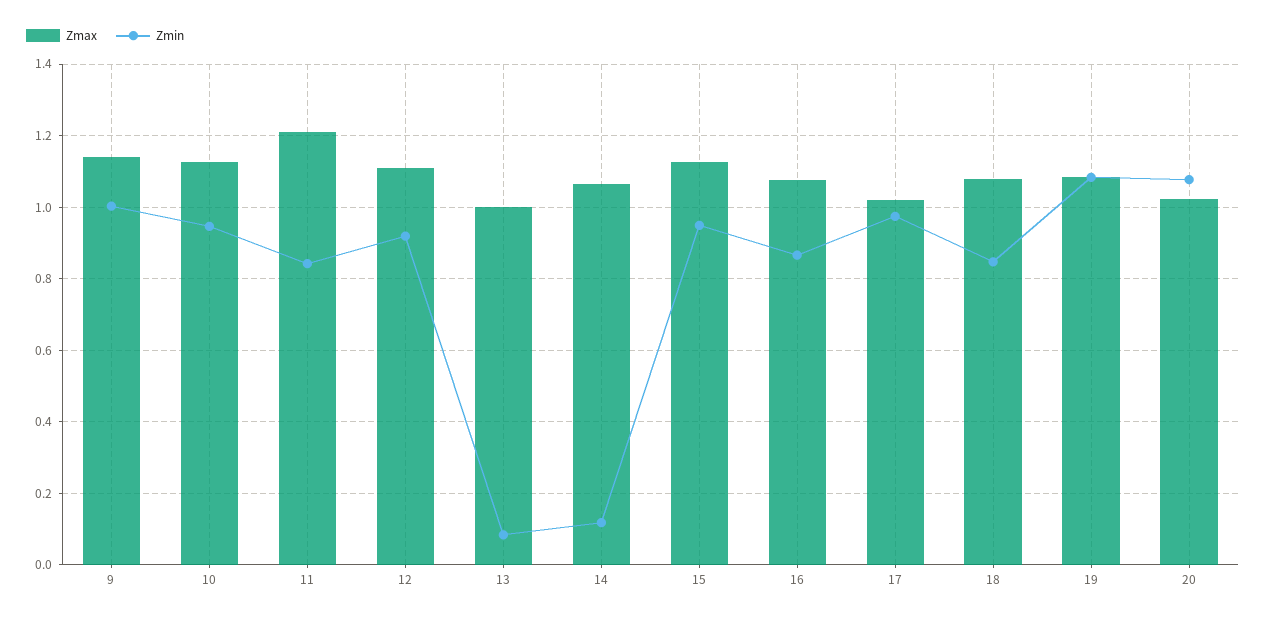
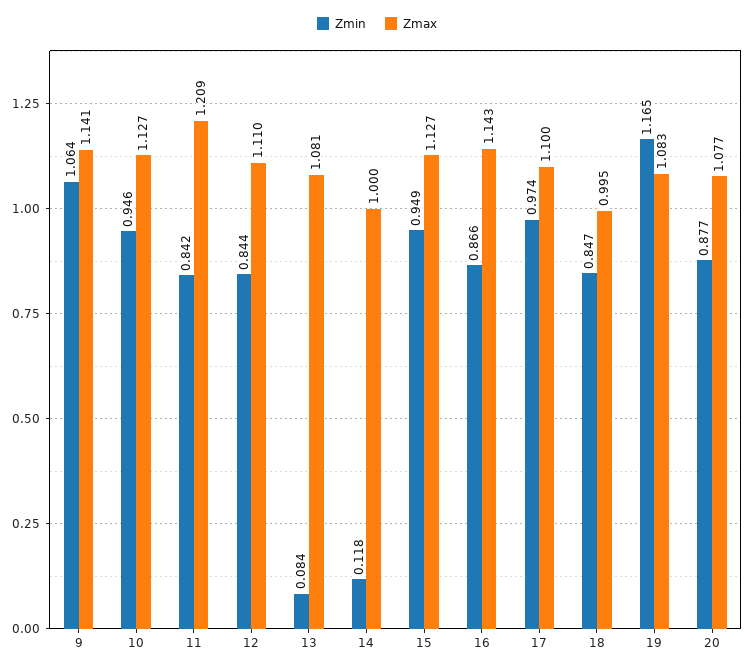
Zmin, 9: 1 -> 1.064
Zmin, 12: 0.92 -> 0.844
Zmax, 13: 1 -> 1.081
Zmax, 14: 1.06 -> 1
Zmax, 16: 1.08 -> 1.143
Zmax, 17: 1.02 -> 1.1
Zmax, 18: 1.08 -> 0.995
Zmin, 19: 1.08 -> 1.165
Zmax, 20: 1.02 -> 1.077
Zmin, 20: 1.08 -> 0.877

